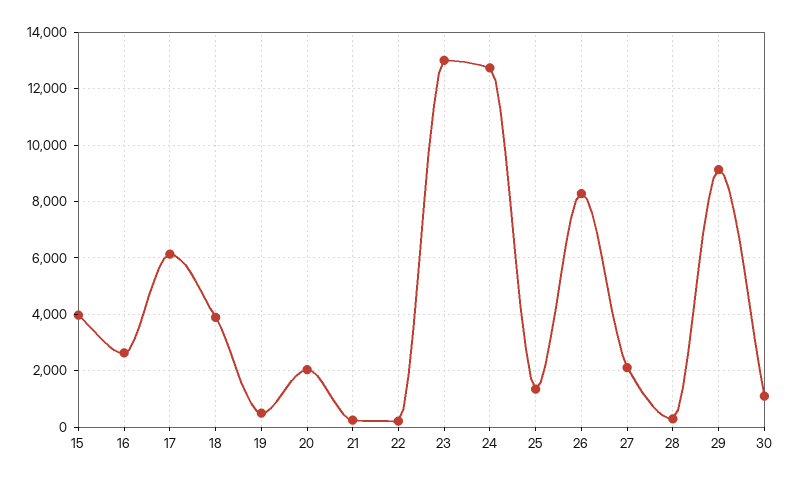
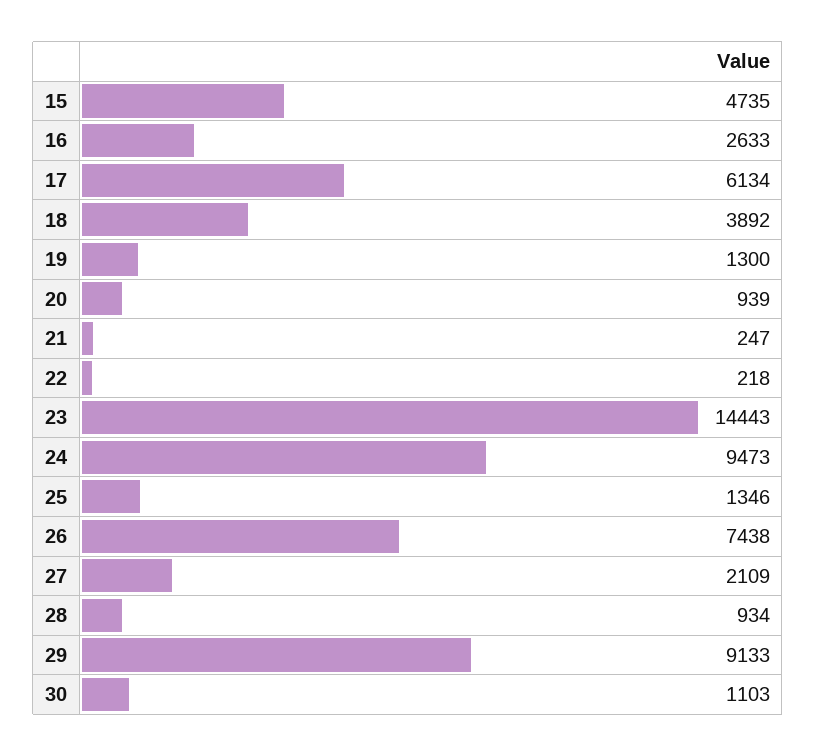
15: 4000 -> 4735
19: 500 -> 1300
20: 2000 -> 939
23: 13000 -> 14443
24: 12750 -> 9473
26: 8250 -> 7438
28: 250 -> 934

